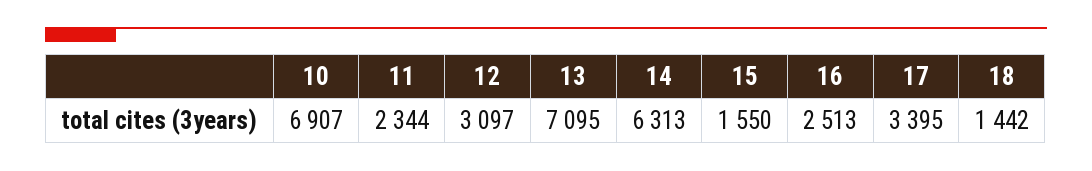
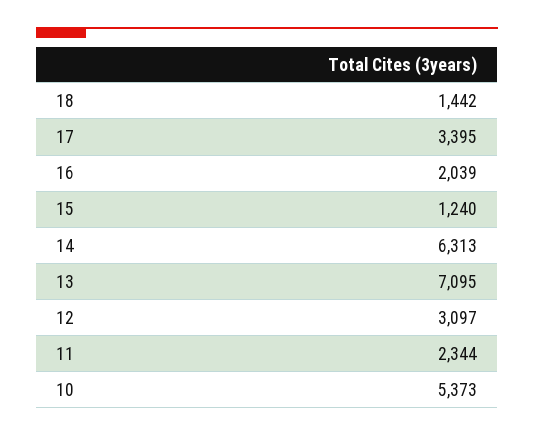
10: 6907 -> 5373
15: 1550 -> 1240
16: 2513 -> 2039

